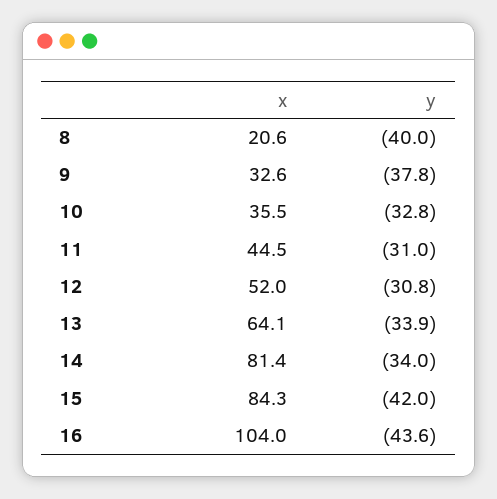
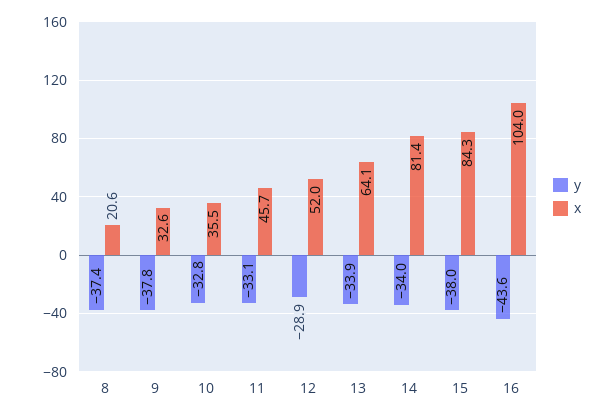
y, 8: -40 -> -37.4
x, 11: 44.5 -> 45.7
y, 11: -31 -> -33.1
y, 12: -30.8 -> -28.9
y, 15: -42 -> -38

